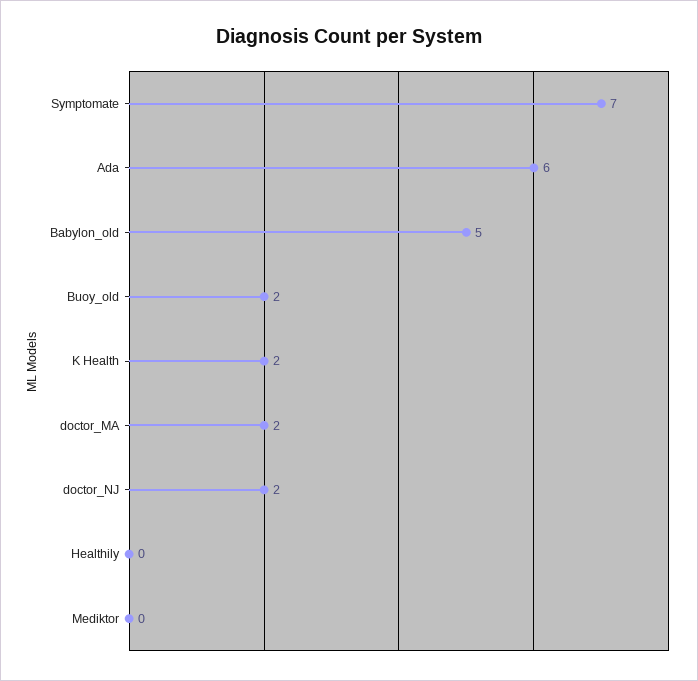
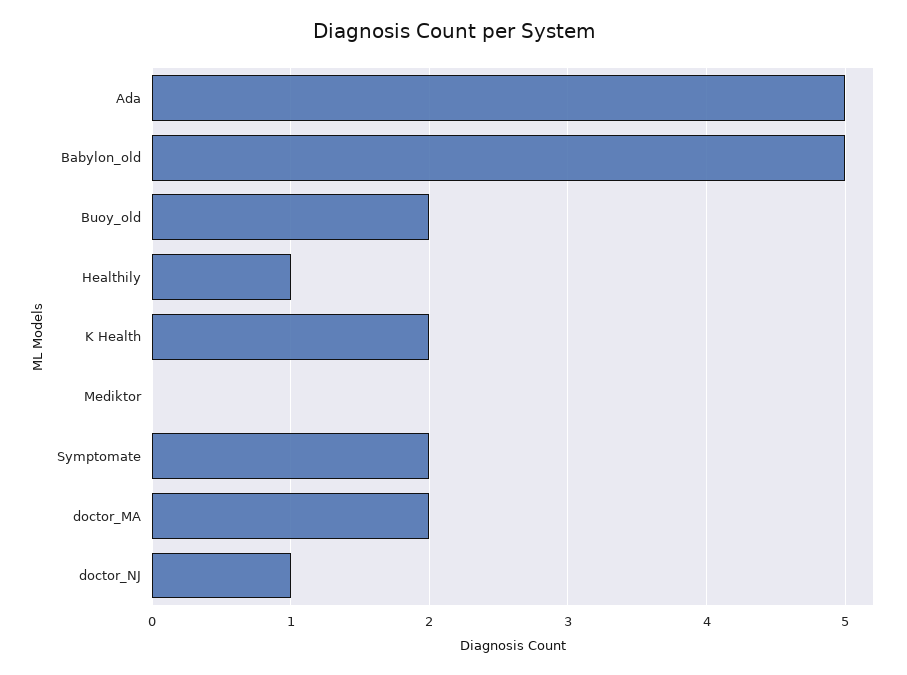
Symptomate: 7 -> 2
Ada: 6 -> 5
doctor_NJ: 2 -> 1
Healthily: 0 -> 1

